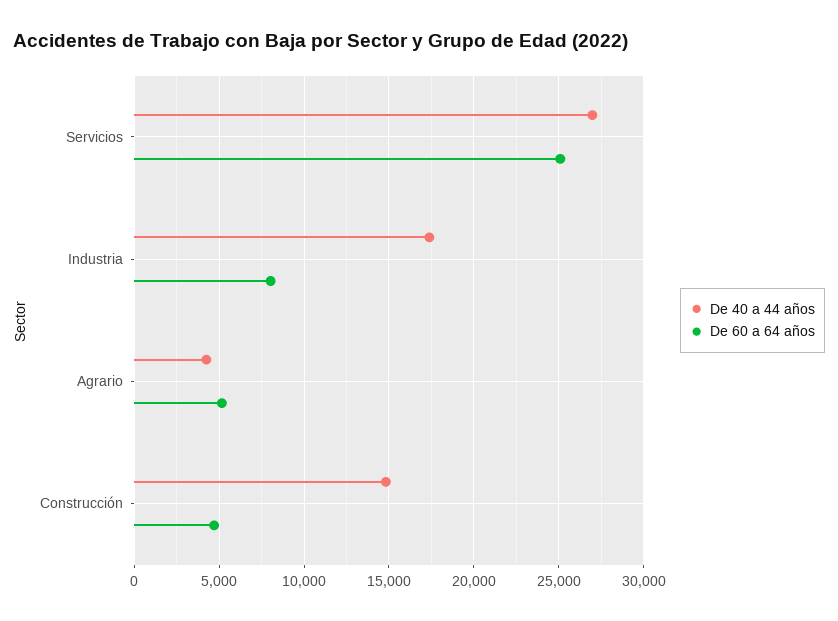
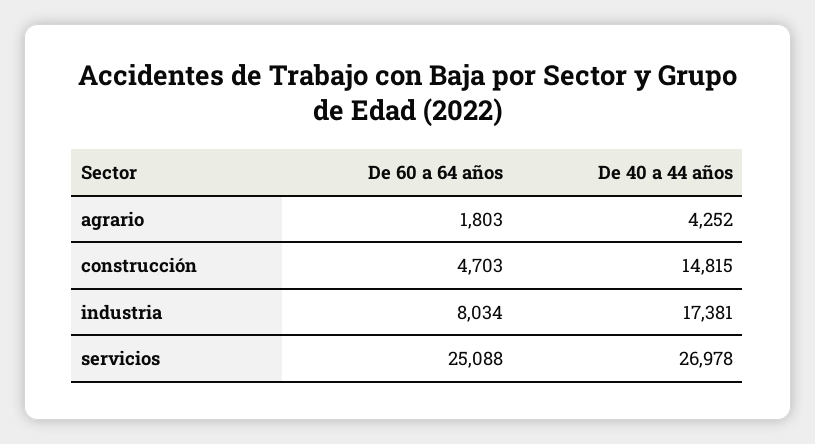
De 60 a 64 años, Agrario: 5000 -> 1803

